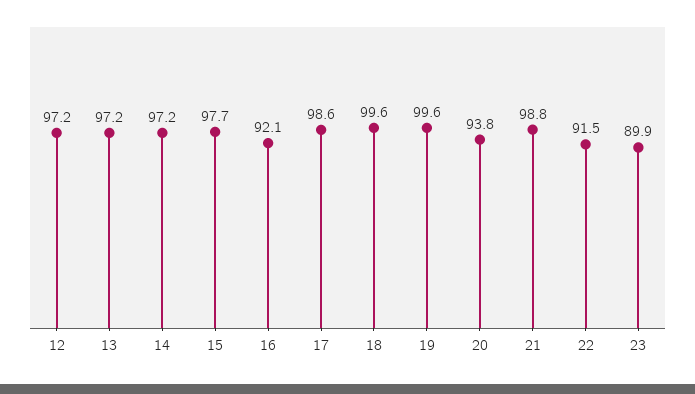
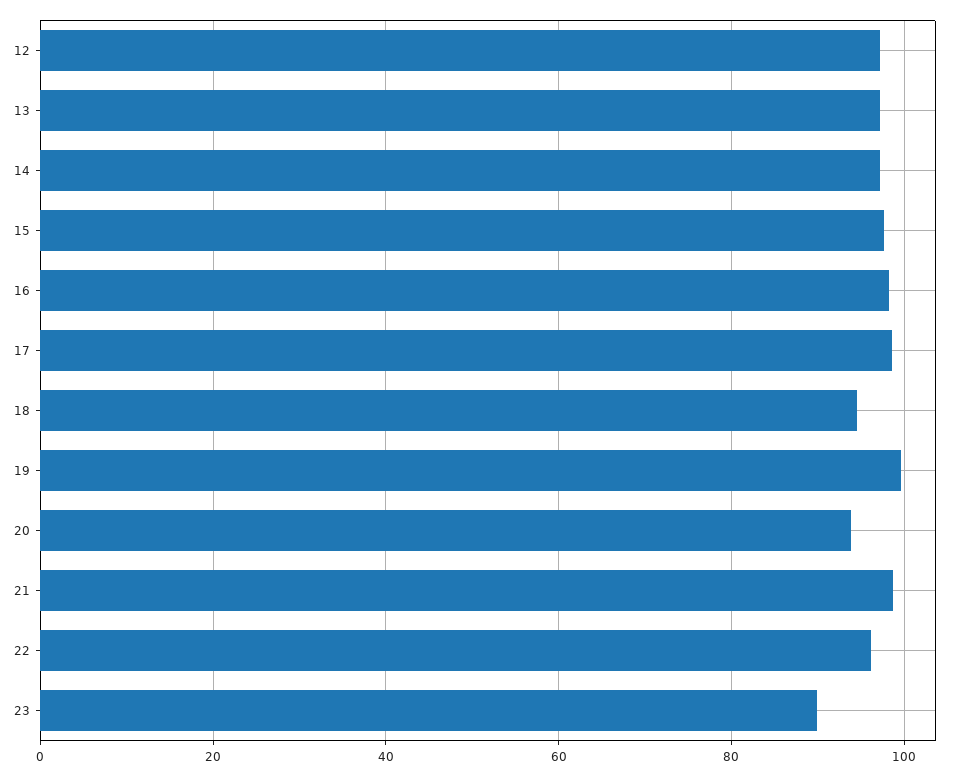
16: 92.1 -> 98
18: 99.6 -> 94
22: 91.5 -> 96

